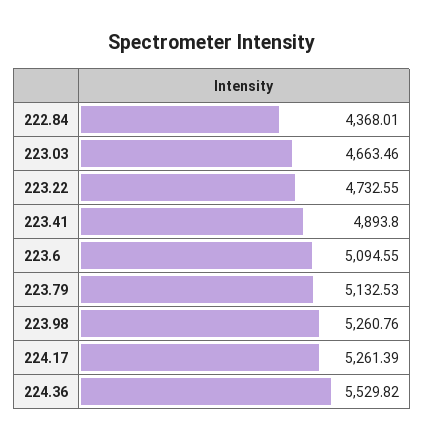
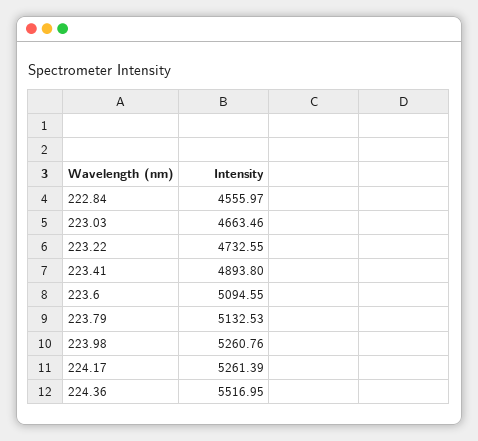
222.84: 4368.01 -> 4555.97
224.36: 5529.82 -> 5516.95

